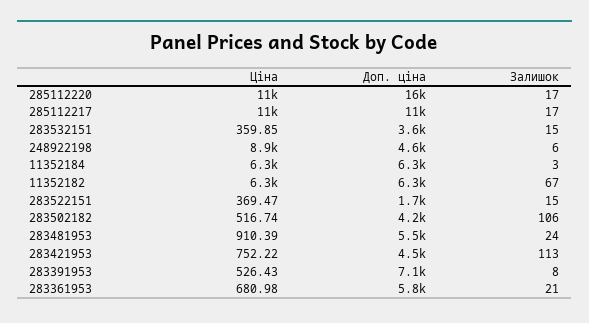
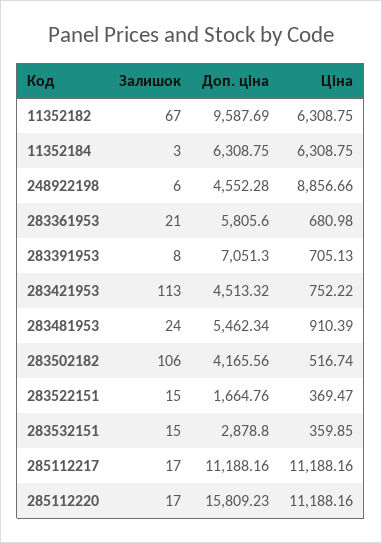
Доп. ціна, 283532151: 3600 -> 2878.8
Доп. ціна, 11352182: 6300 -> 9587.69
Ціна, 283391953: 526.43 -> 705.13

